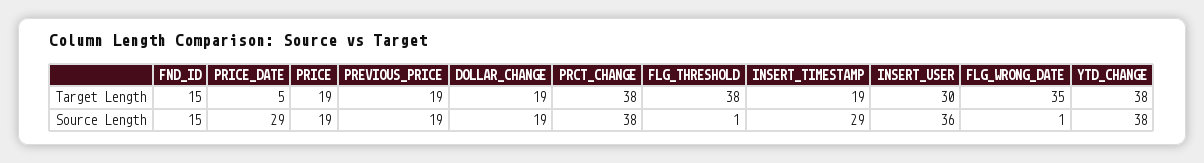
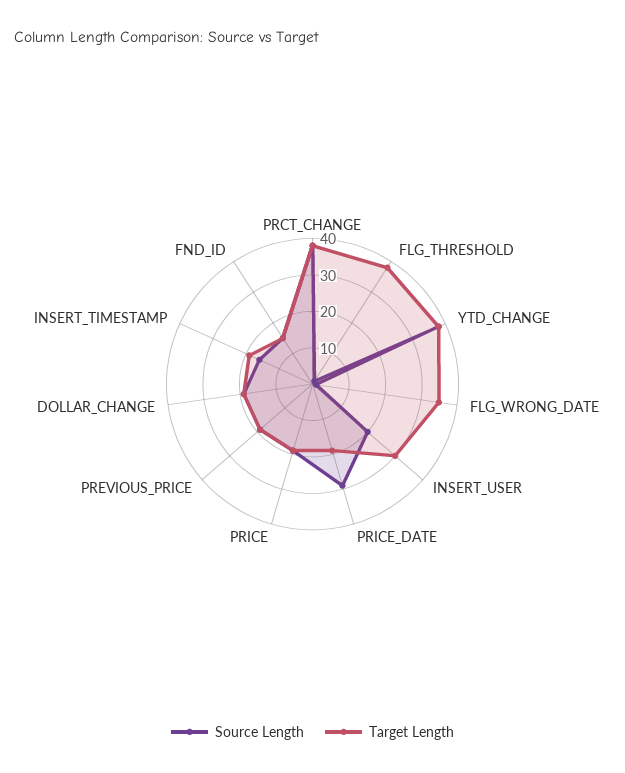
Target Length, PRICE_DATE: 5 -> 20
Source Length, INSERT_TIMESTAMP: 29 -> 15
Source Length, INSERT_USER: 36 -> 20

